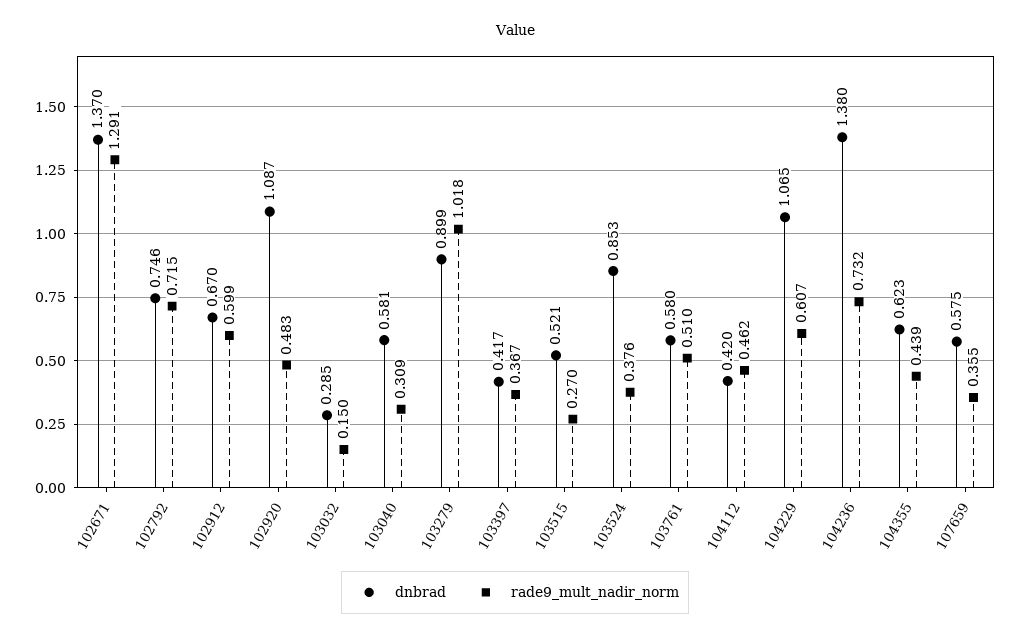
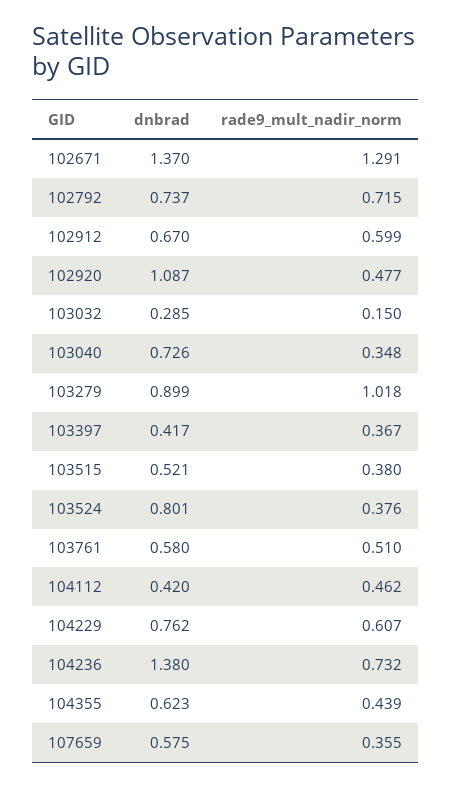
dnbrad, 102792: 0.746 -> 0.737
rade9_mult_nadir_norm, 102920: 0.483 -> 0.477
dnbrad, 103040: 0.581 -> 0.726
rade9_mult_nadir_norm, 103040: 0.309 -> 0.348
rade9_mult_nadir_norm, 103515: 0.27 -> 0.38
dnbrad, 103524: 0.853 -> 0.801
dnbrad, 104229: 1.065 -> 0.762

